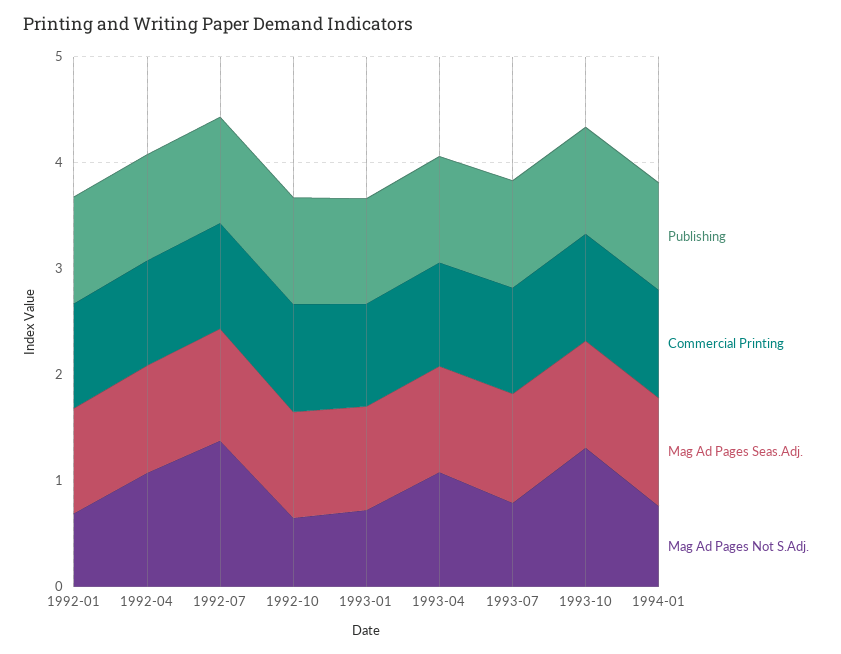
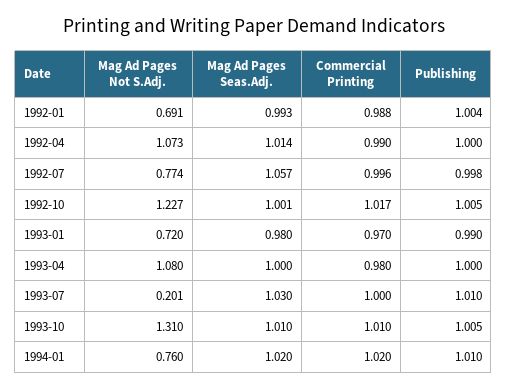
Mag Ad Pages Not S.Adj., 1992-07: 1.4 -> 0.774
Mag Ad Pages Not S.Adj., 1992-10: 0.6 -> 1.227
Mag Ad Pages Not S.Adj., 1993-07: 0.8 -> 0.201

